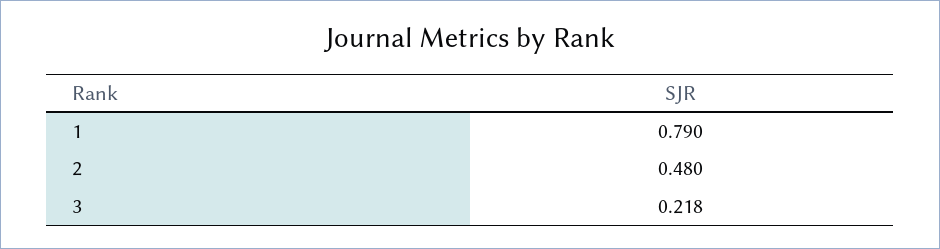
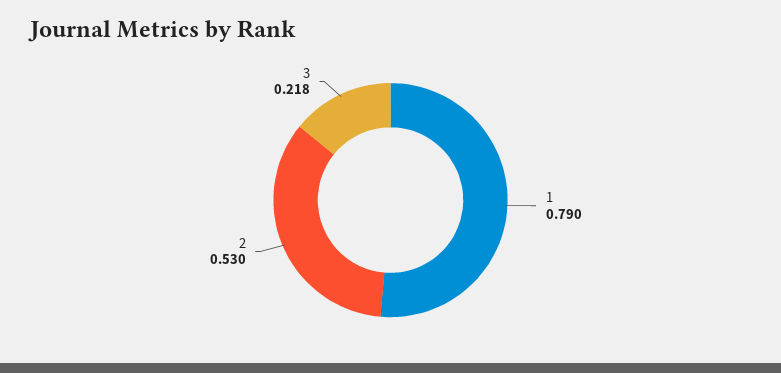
2: 0.48 -> 0.53

